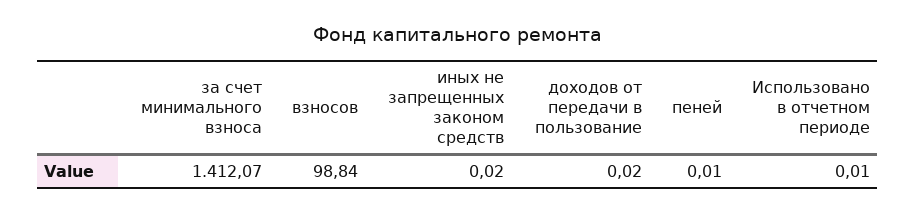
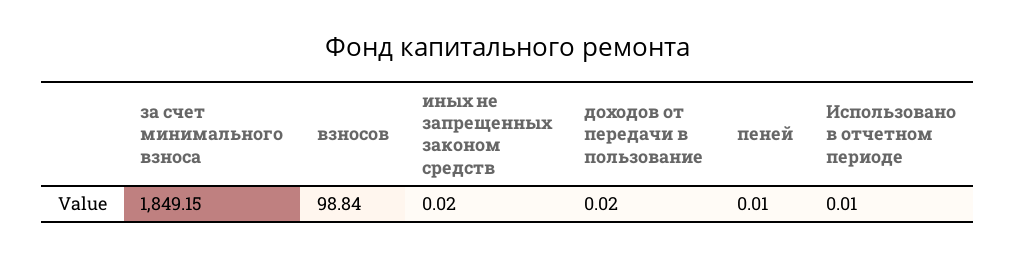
за счет минимального взноса: 1412.07 -> 1849.15

